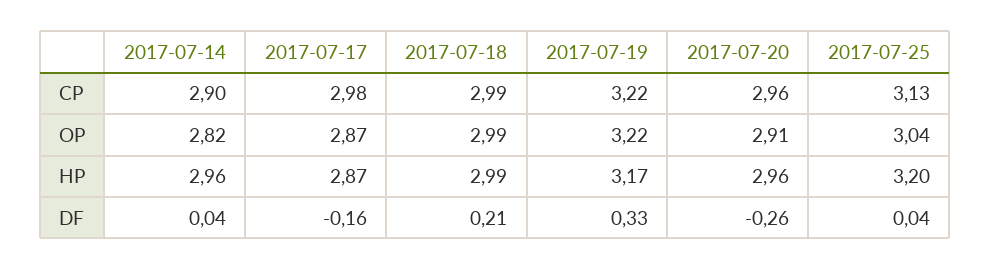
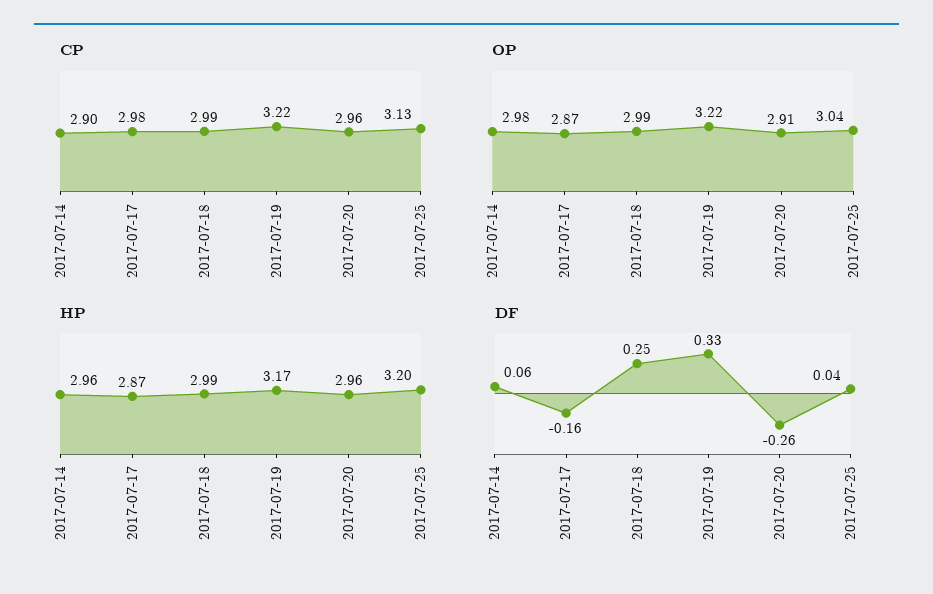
OP, 2017-07-14: 2.82 -> 2.98
DF, 2017-07-14: 0.04 -> 0.06
DF, 2017-07-18: 0.21 -> 0.25

